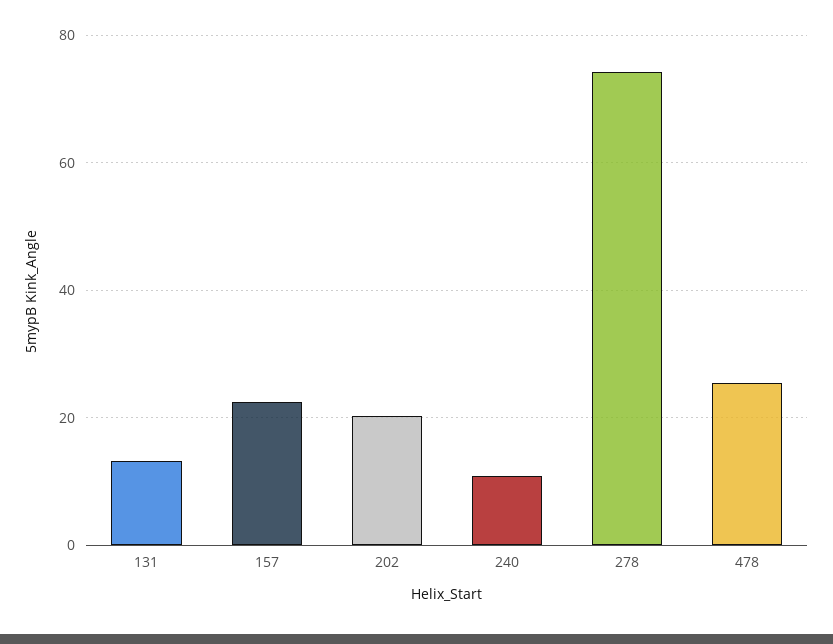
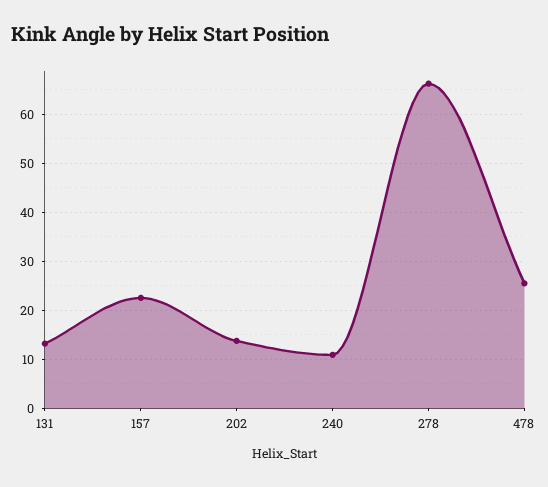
202: 20 -> 14
278: 74 -> 66

